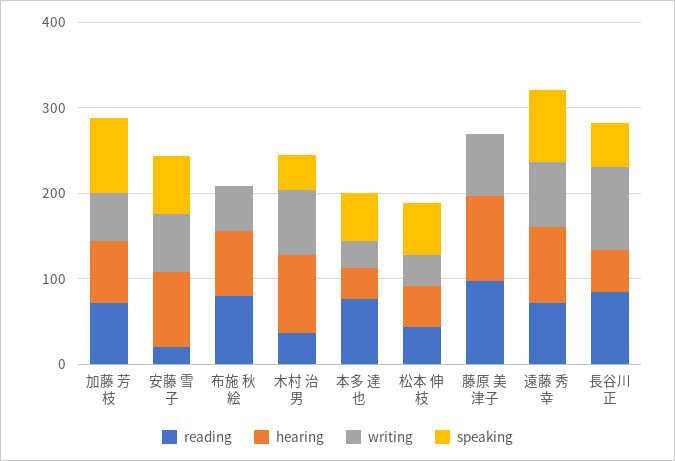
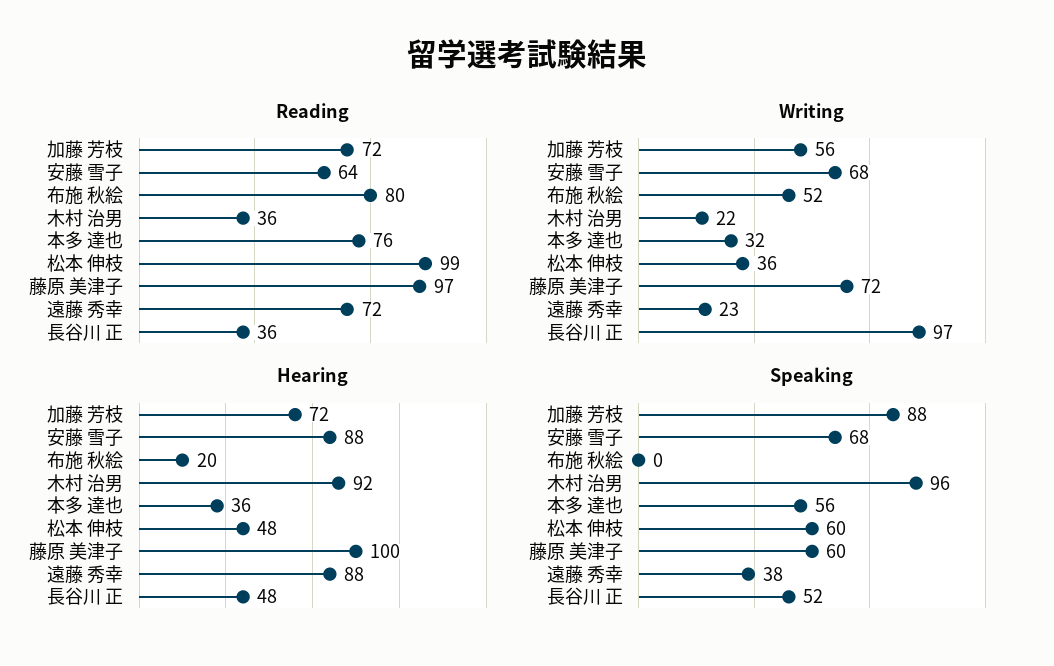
reading, 安藤 雪子: 20 -> 64
hearing, 布施 秋絵: 80 -> 20
writing, 木村 治男: 80 -> 22
speaking, 木村 治男: 40 -> 96
reading, 松本 伸枝: 40 -> 99
speaking, 藤原 美津子: 0 -> 60
writing, 遠藤 秀幸: 80 -> 23
speaking, 遠藤 秀幸: 80 -> 38
reading, 長谷川 正: 80 -> 36

